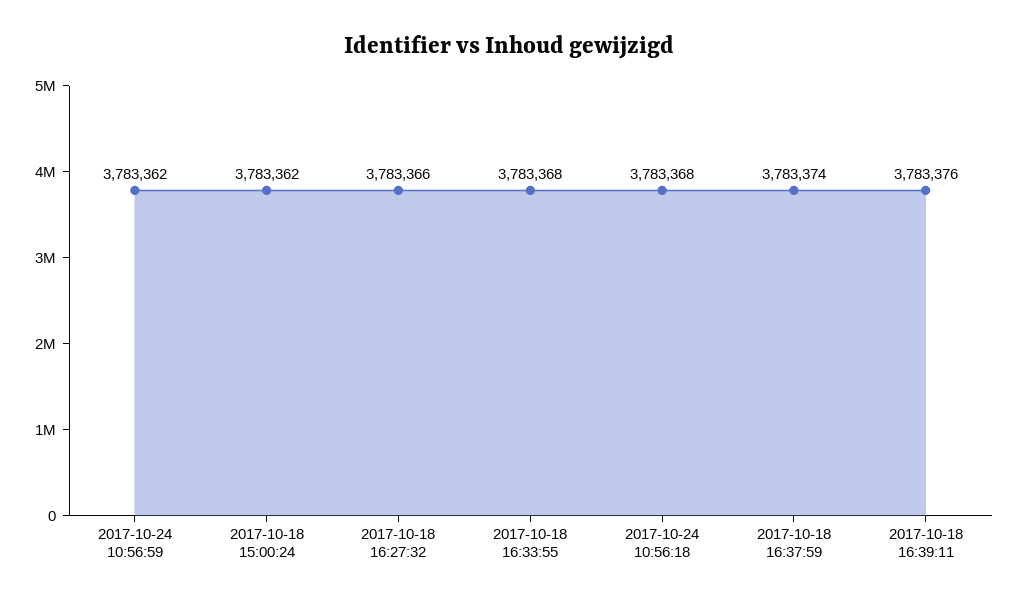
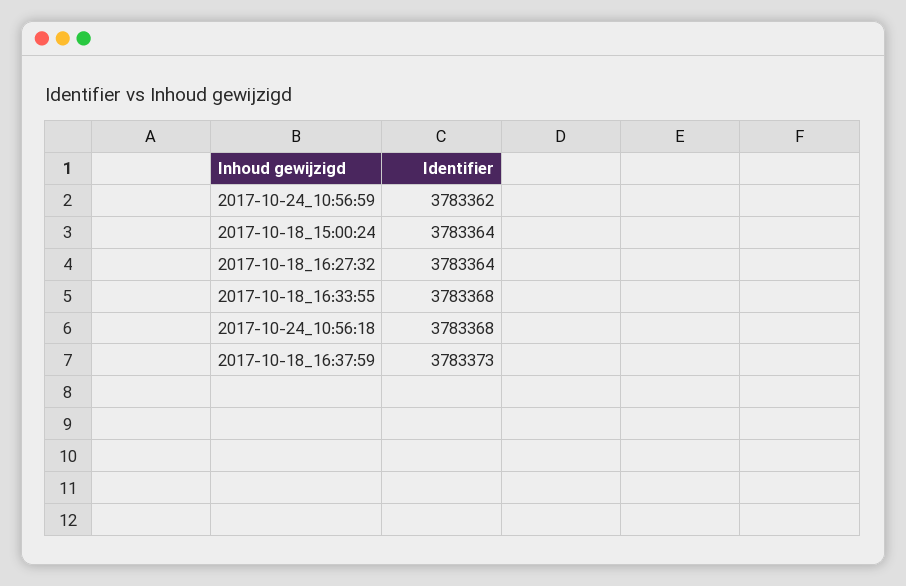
2017-10-18 15:00:24: 3783362 -> 3783364
2017-10-18 16:27:32: 3783366 -> 3783364
2017-10-18 16:37:59: 3783374 -> 3783373
2017-10-18 16:39:11: 3783376 -> none

